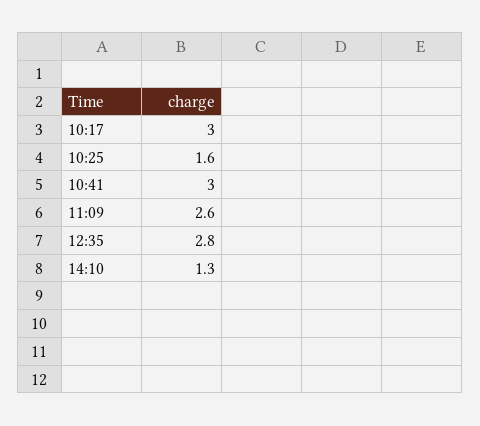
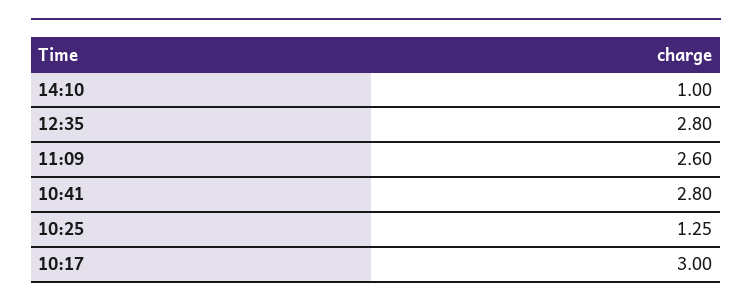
10:25: 1.6 -> 1.25
10:41: 3 -> 2.8
14:10: 1.3 -> 1

